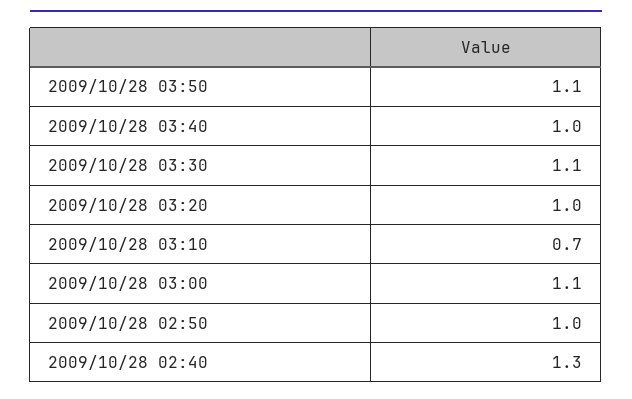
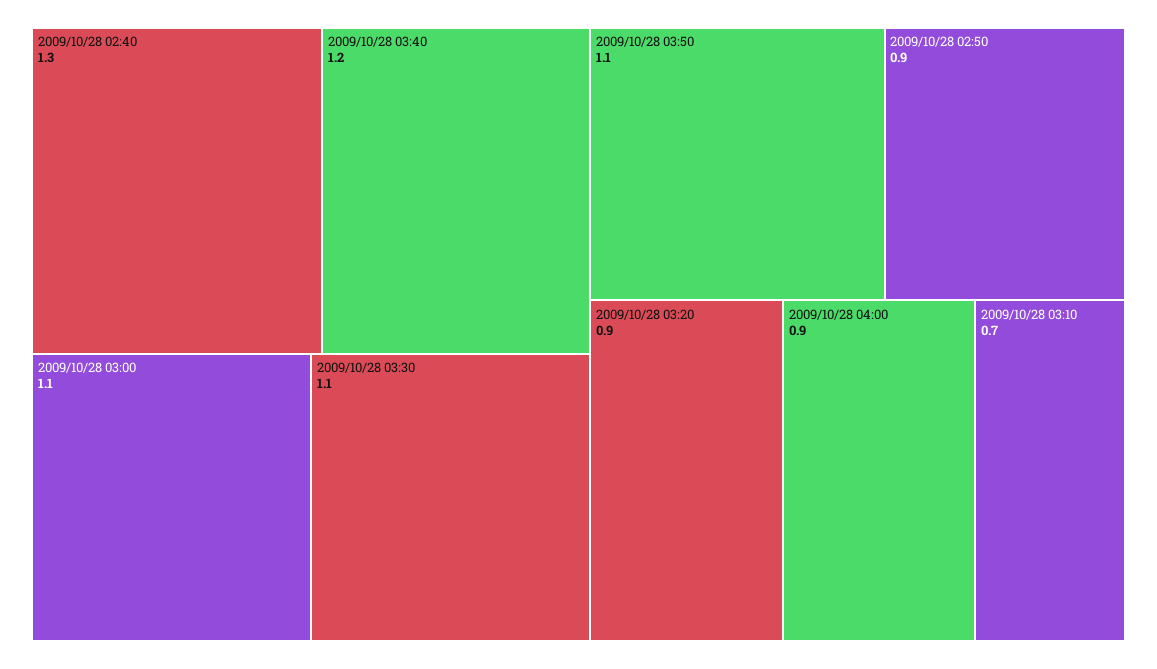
2009/10/28 03:40: 1 -> 1.2
2009/10/28 03:20: 1 -> 0.9
2009/10/28 02:50: 1 -> 0.9
2009/10/28 04:00: none -> 0.9

